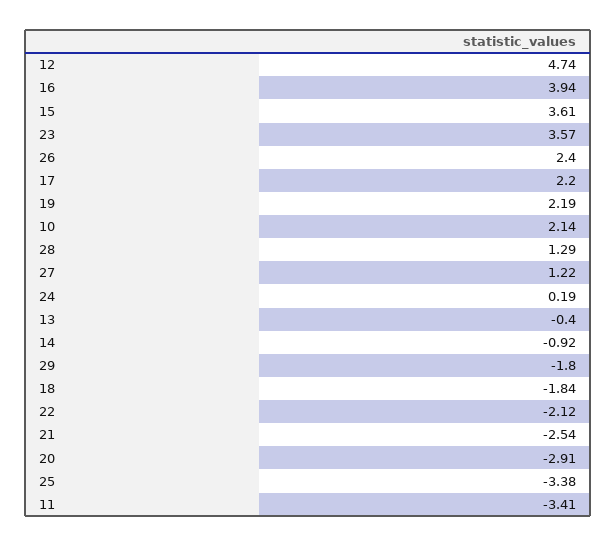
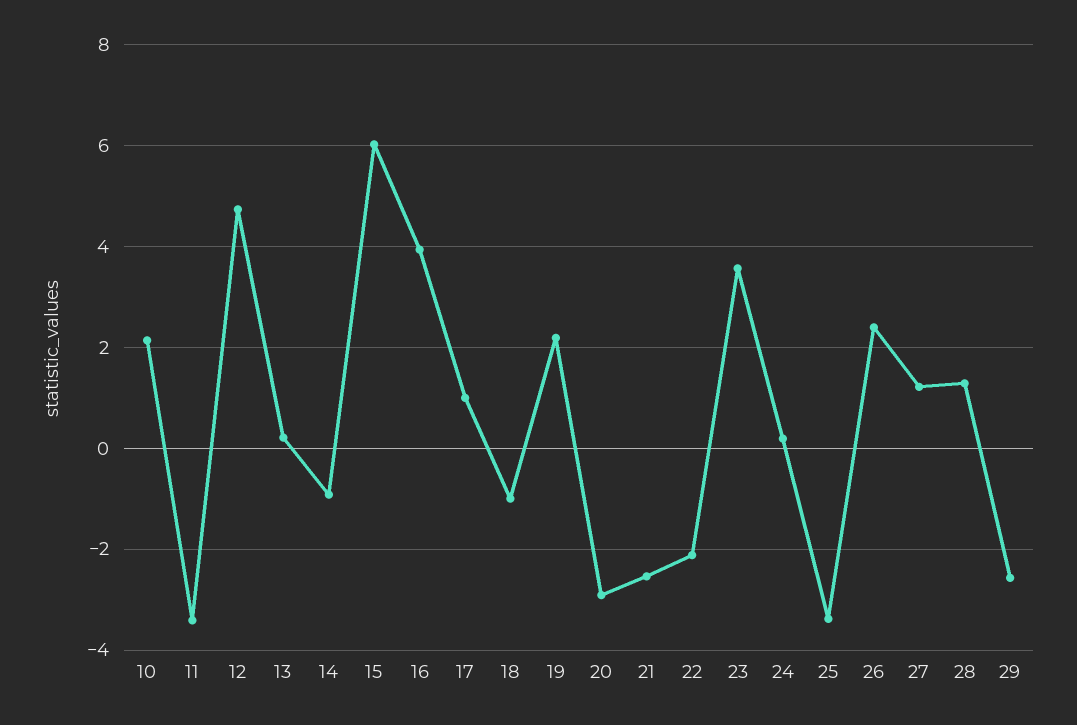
15: 3.61 -> 6
17: 2.2 -> 1
13: -0.4 -> 0.2
29: -1.8 -> -2.6
18: -1.84 -> -1

